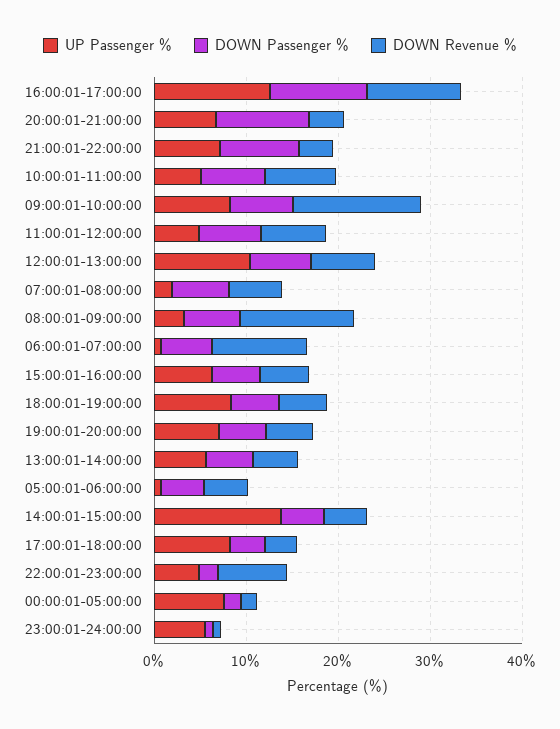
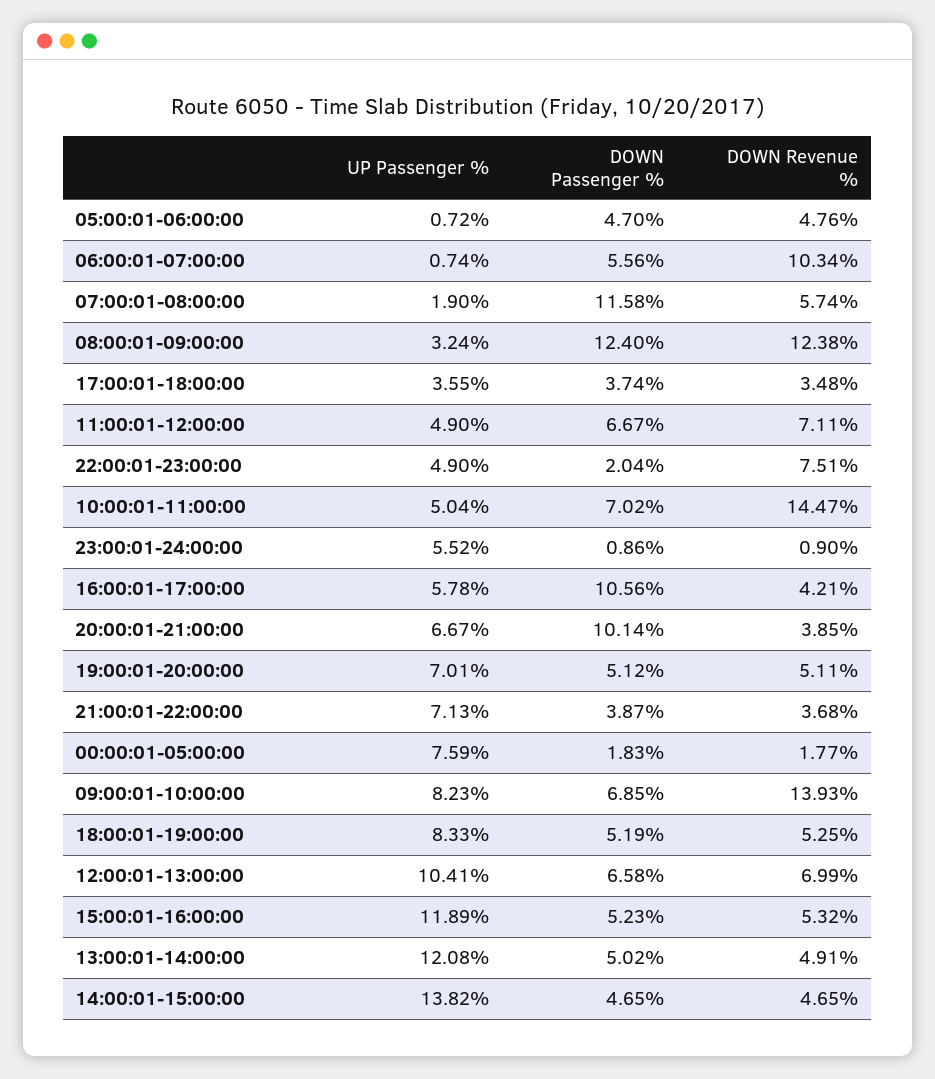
UP Passenger %, 16:00:01-17:00:00: 12 -> 5.78
DOWN Revenue %, 16:00:01-17:00:00: 10 -> 4.21
DOWN Passenger %, 21:00:01-22:00:00: 8 -> 3.87
DOWN Revenue %, 10:00:01-11:00:00: 8 -> 14.47
DOWN Passenger %, 07:00:01-08:00:00: 6 -> 11.58
DOWN Passenger %, 08:00:01-09:00:00: 6 -> 12.4
UP Passenger %, 15:00:01-16:00:00: 6 -> 11.89
UP Passenger %, 13:00:01-14:00:00: 6 -> 12.08
UP Passenger %, 17:00:01-18:00:00: 8 -> 3.55

